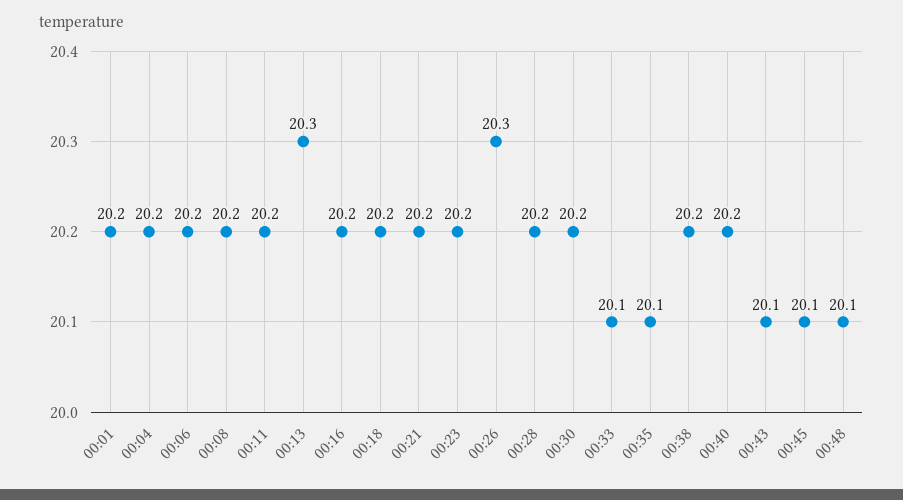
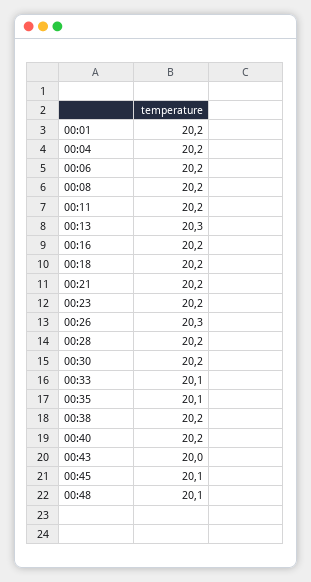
00:43: 20.1 -> 20

